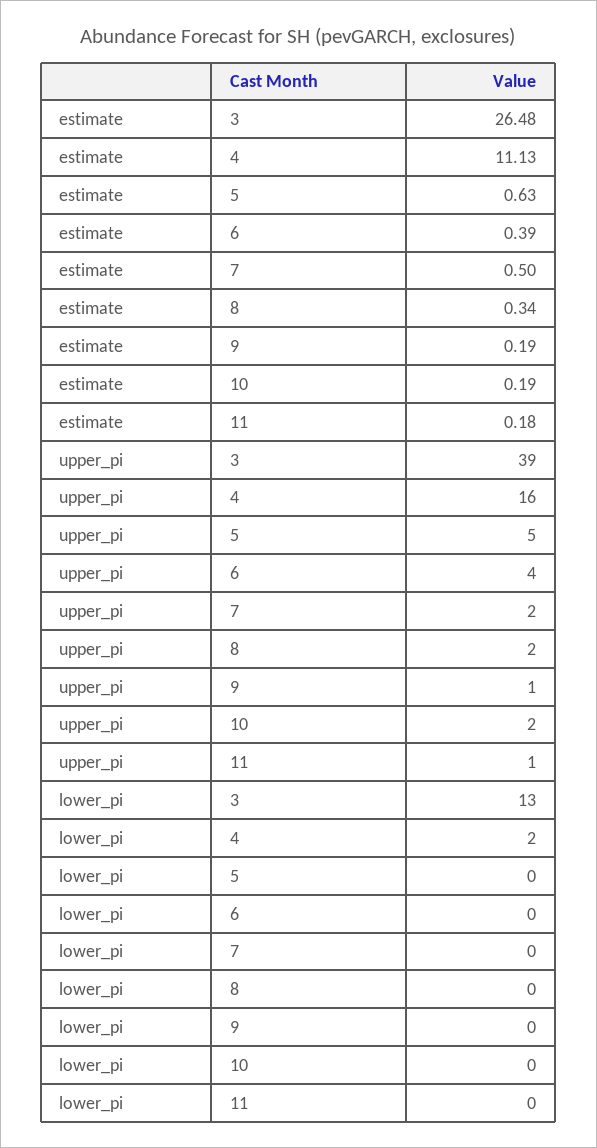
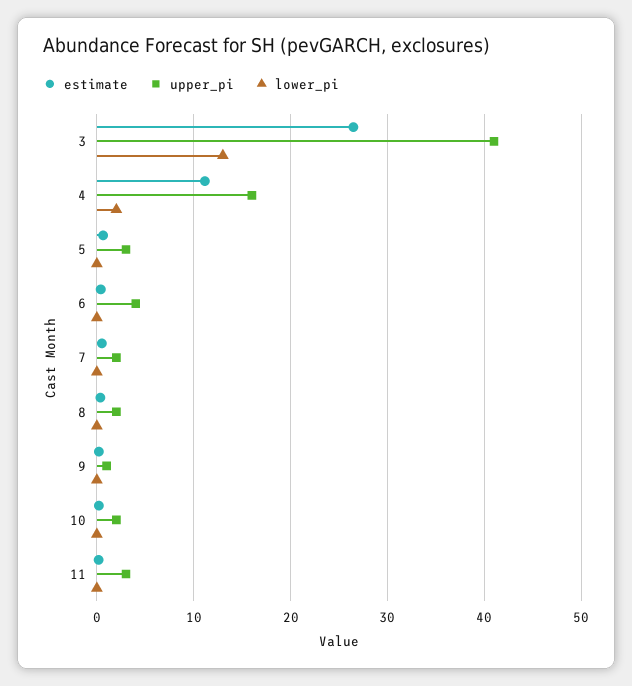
upper_pi, 3: 39 -> 41
upper_pi, 5: 5 -> 3
upper_pi, 11: 1 -> 3

